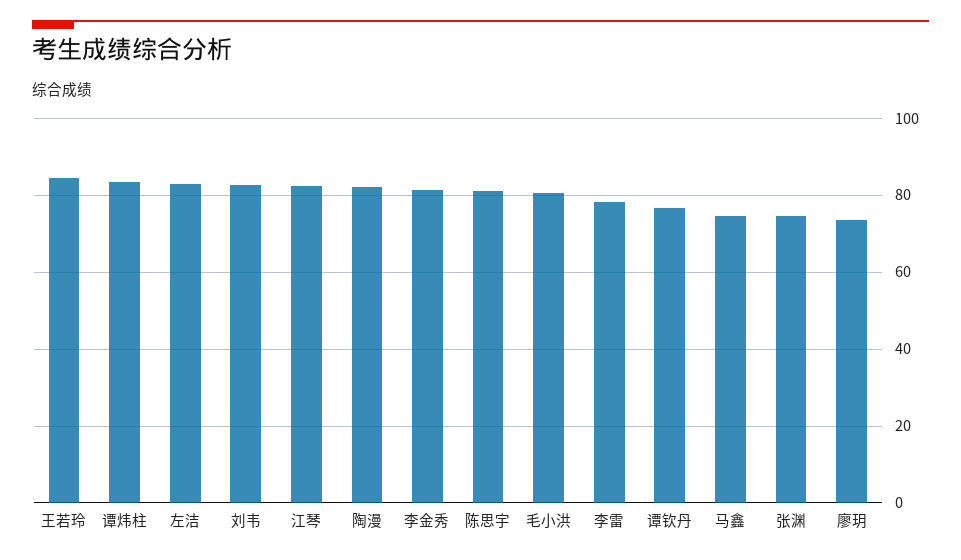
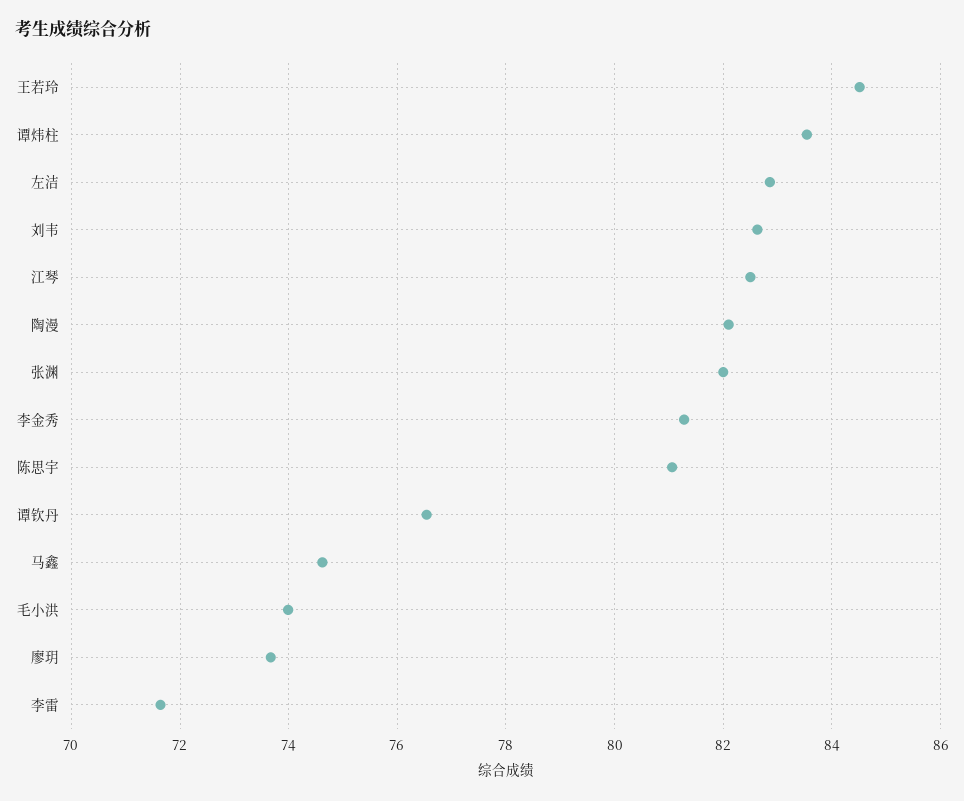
毛小洪: 80 -> 74
李雷: 78 -> 71.6
张渊: 74 -> 82

